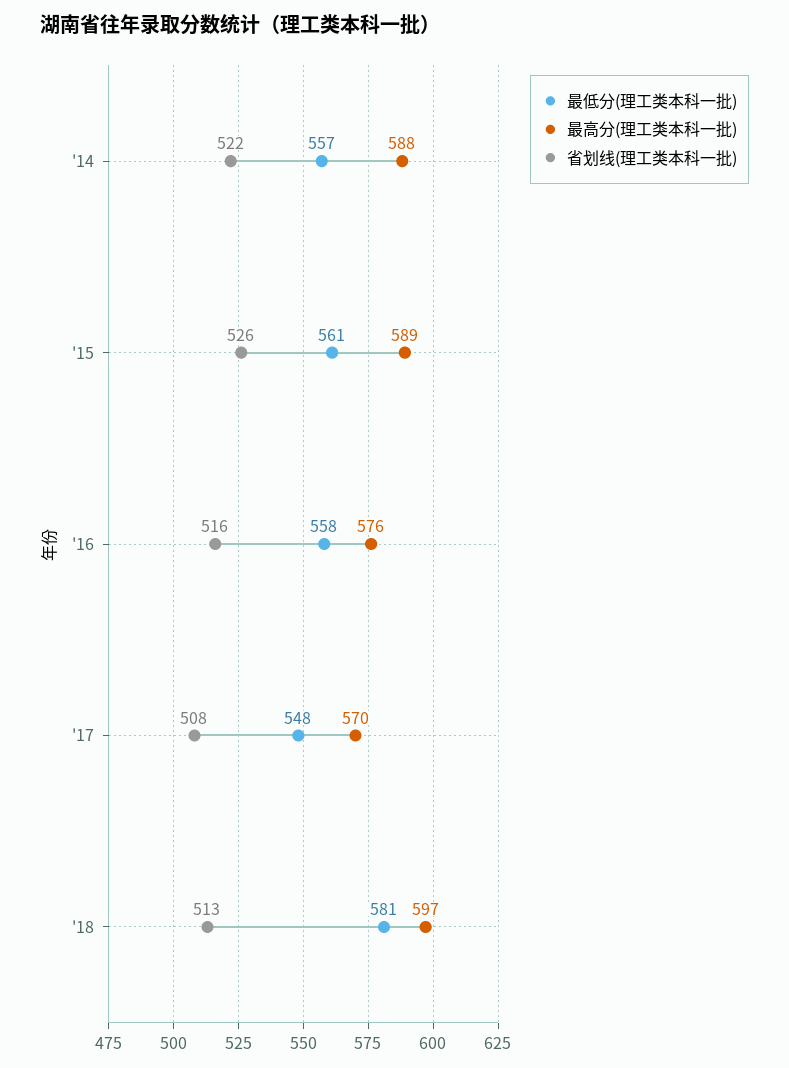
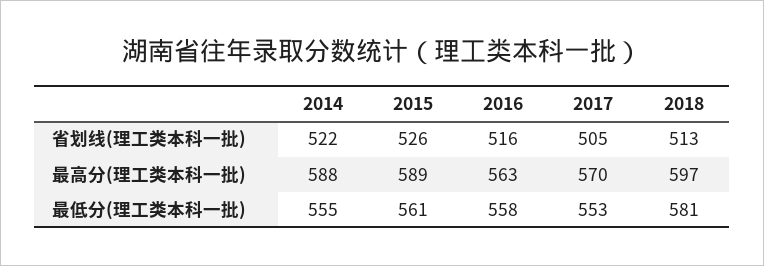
最低分(理工类本科一批), '14: 557 -> 555
最高分(理工类本科一批), '16: 576 -> 563
最低分(理工类本科一批), '17: 548 -> 553
省划线(理工类本科一批), '17: 508 -> 505

